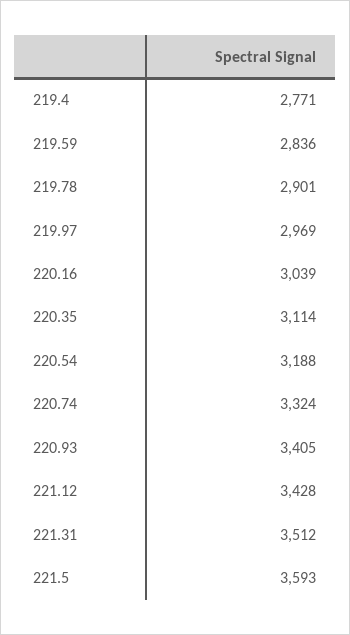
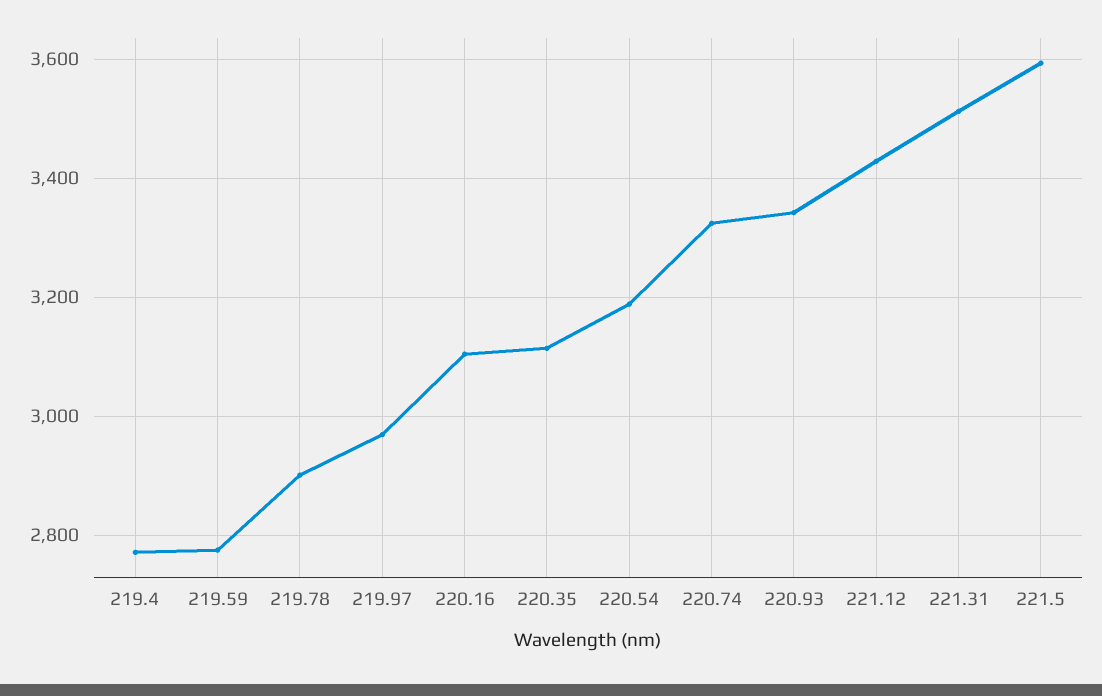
219.59: 2836 -> 2780
220.16: 3039 -> 3100
220.93: 3405 -> 3340

